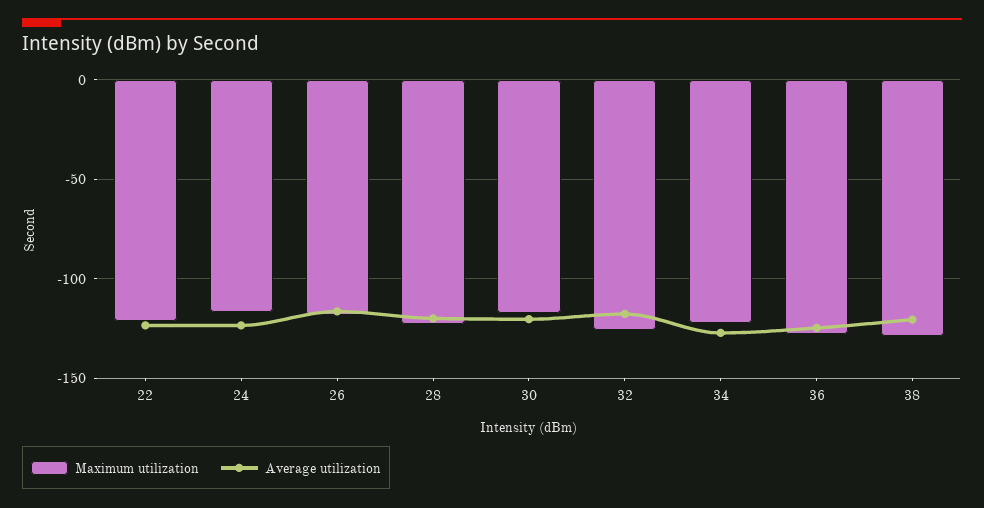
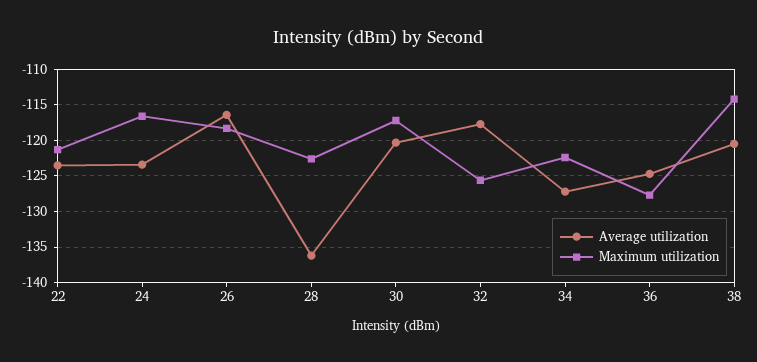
Average utilization, 28: -120 -> -136
Maximum utilization, 38: -130 -> -114

